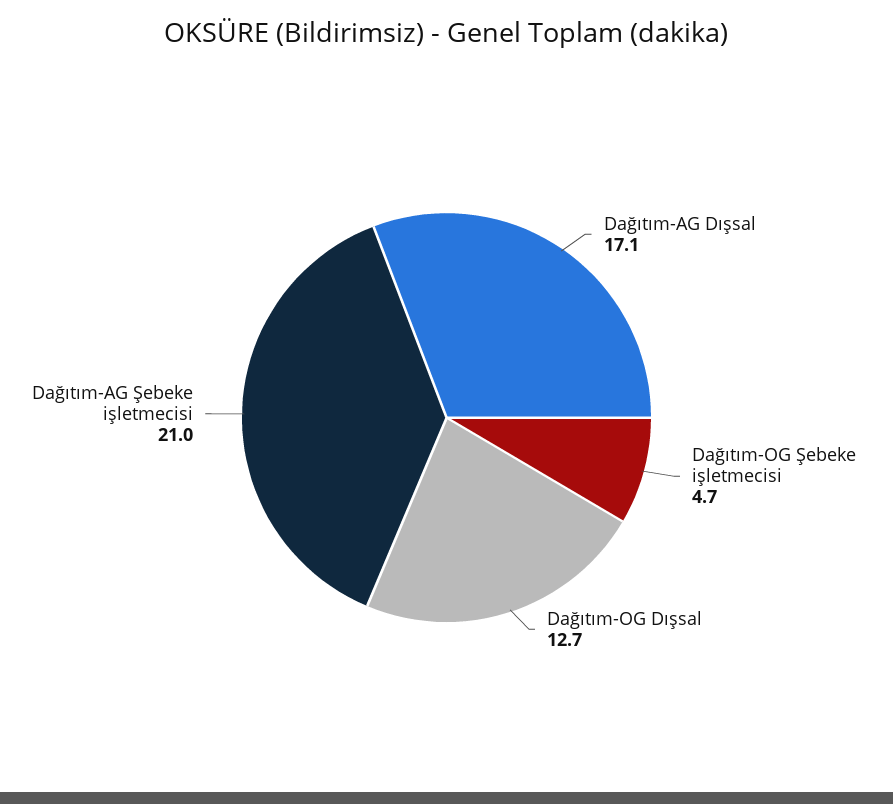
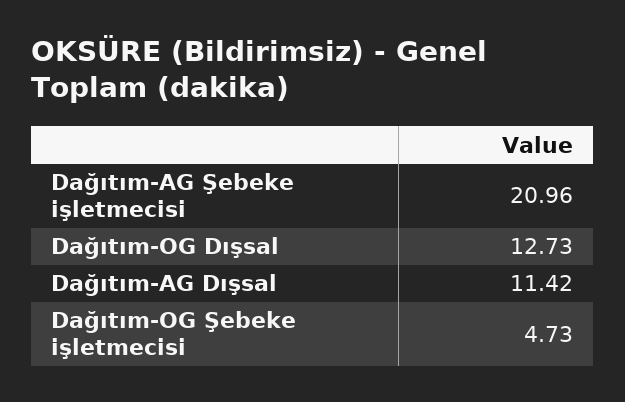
Dağıtım-AG Dışsal: 17.1 -> 11.42

